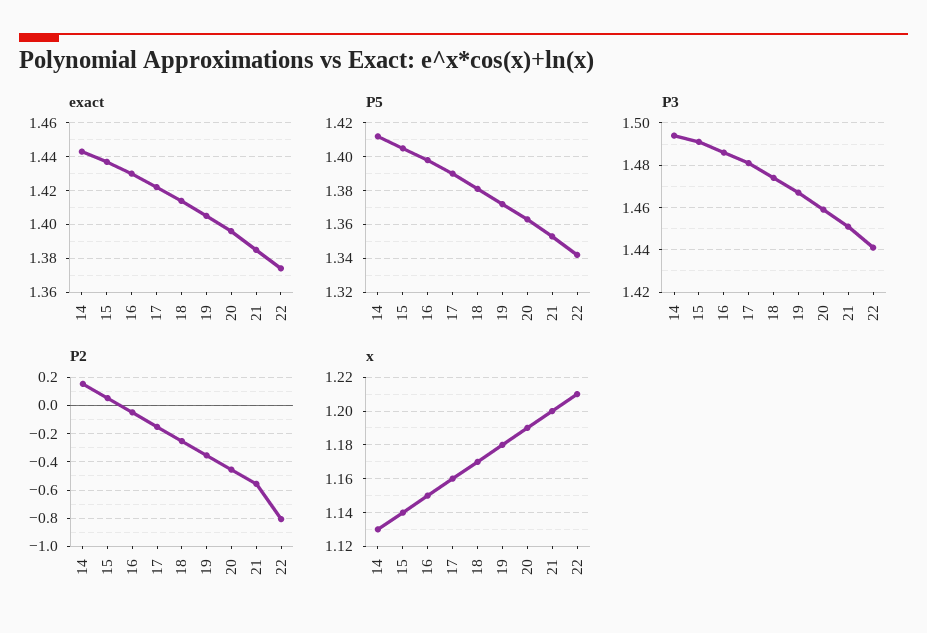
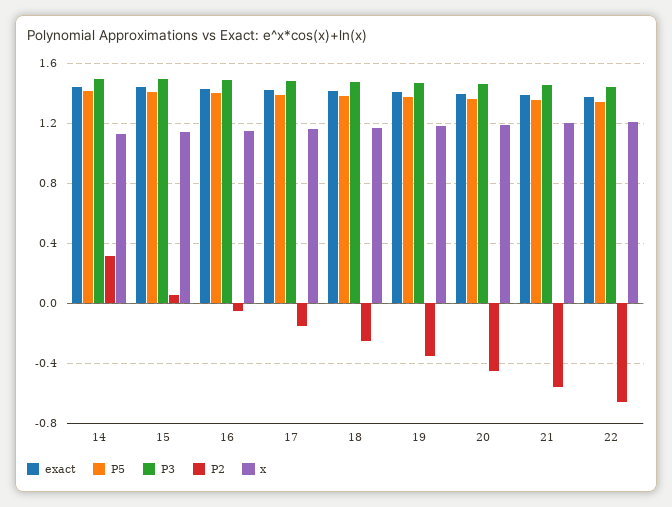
P2, 14: 0.15 -> 0.3
P2, 22: -0.8 -> -0.65

